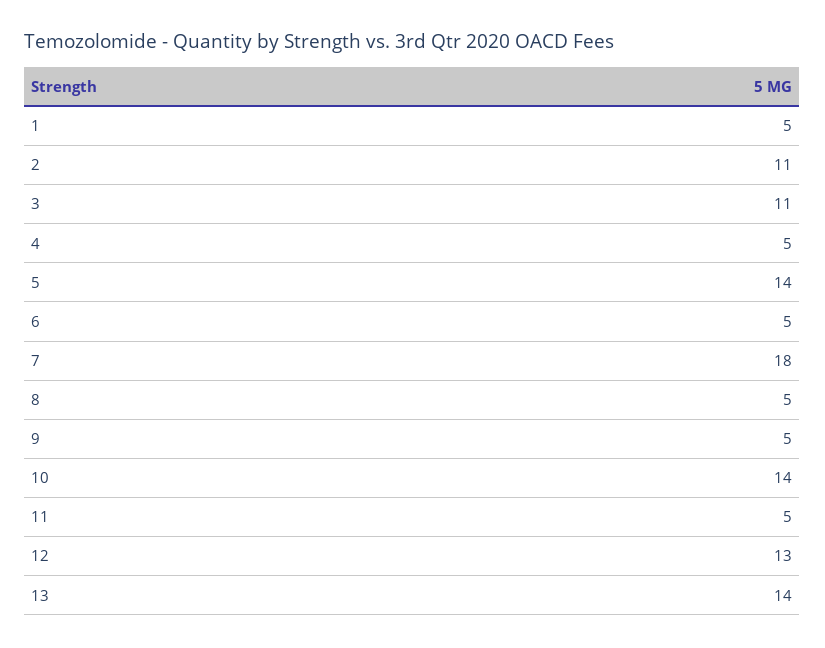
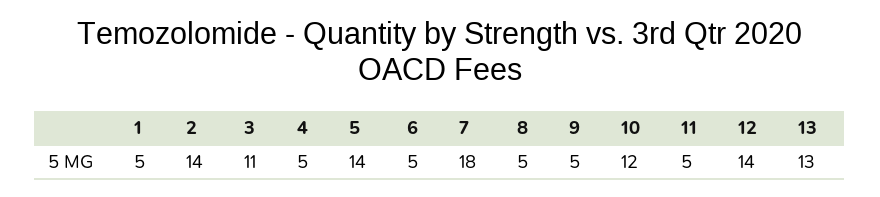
2: 11 -> 14
10: 14 -> 12
12: 13 -> 14
13: 14 -> 13

